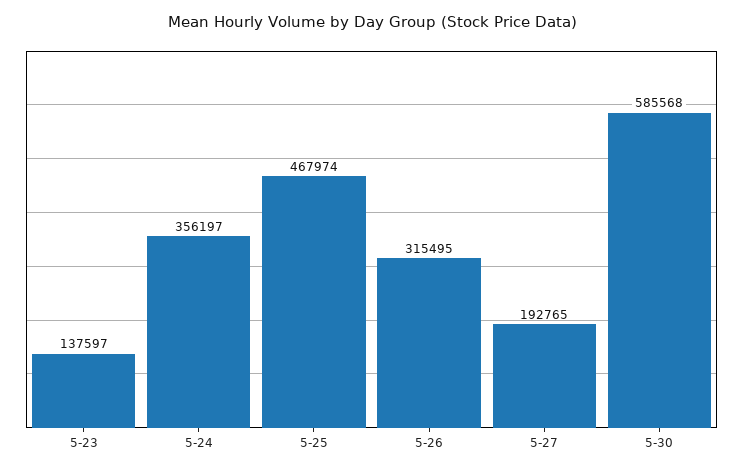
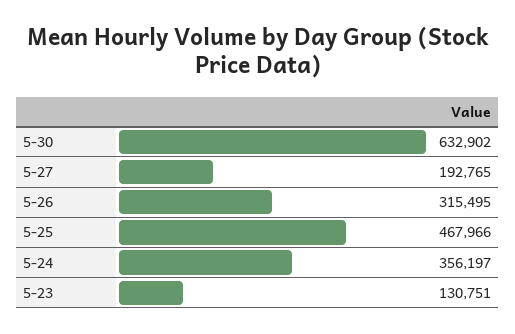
5-23: 137597 -> 130751
5-25: 467974 -> 467966
5-30: 585568 -> 632902

